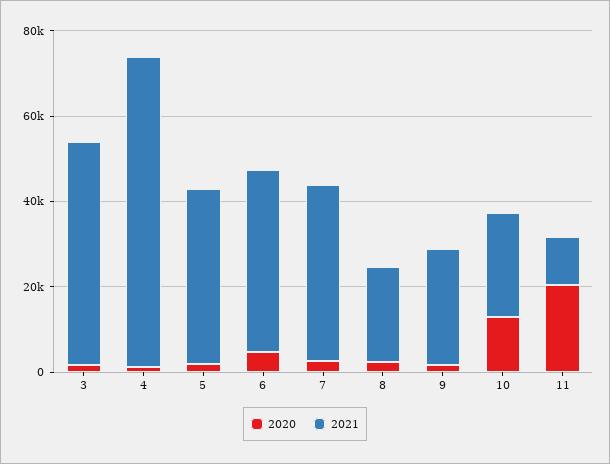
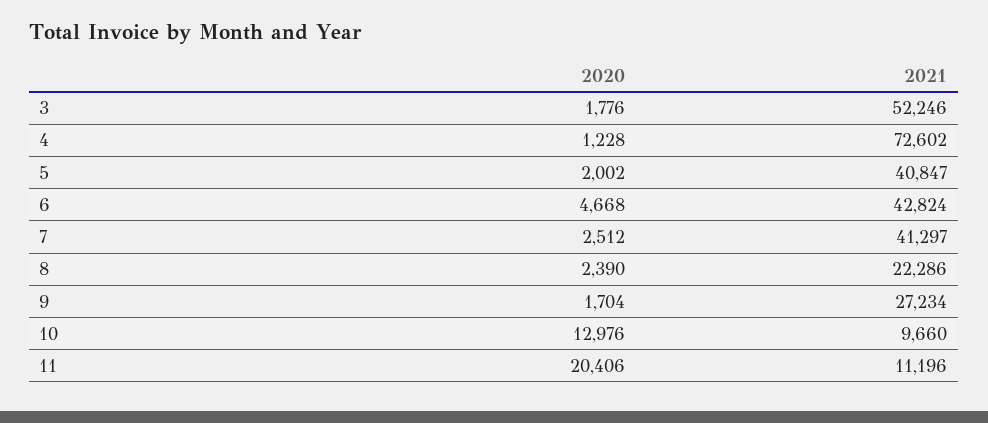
2021, 10: 25000 -> 9660

